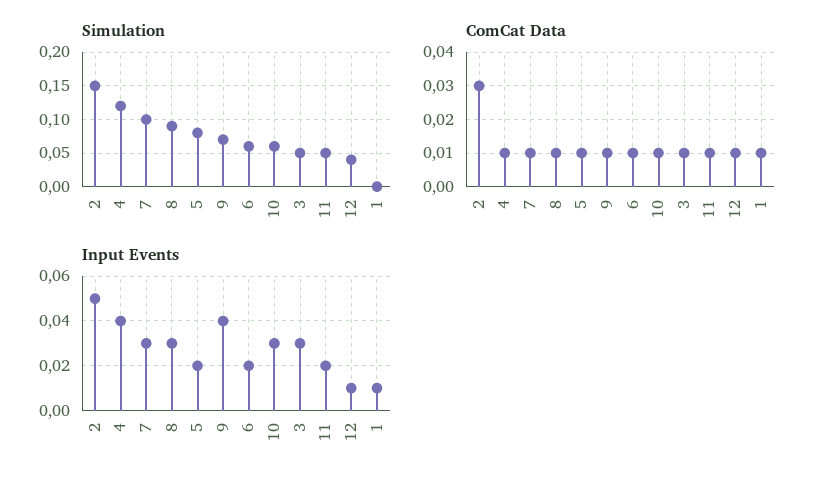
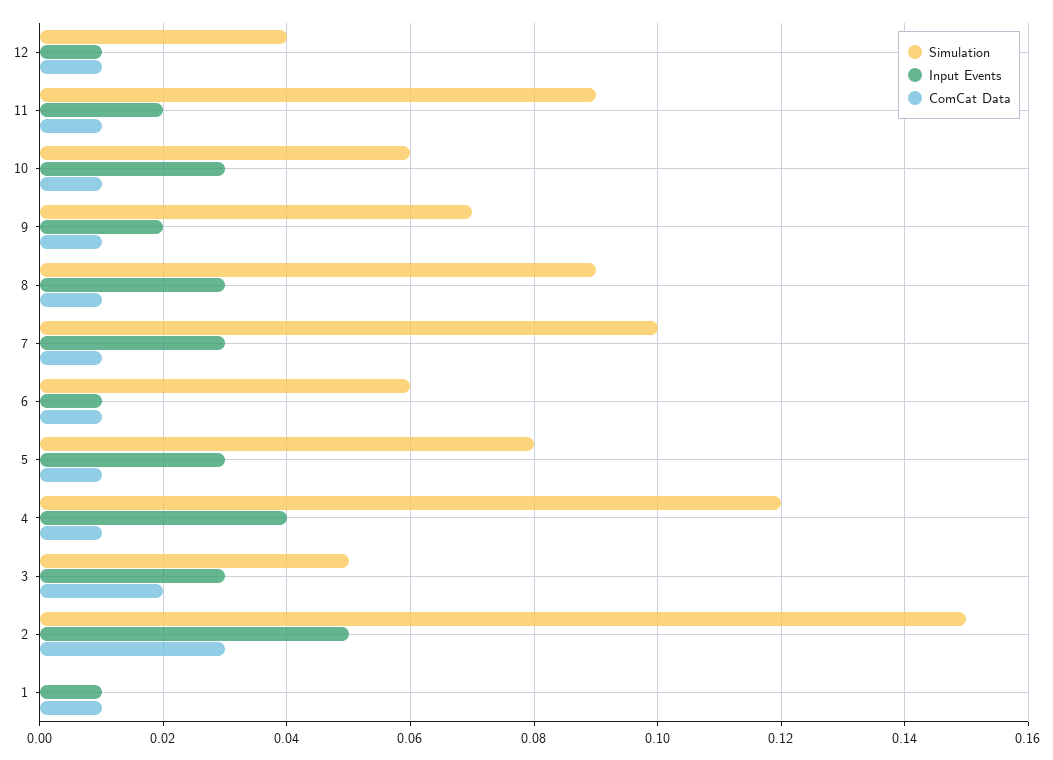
Simulation, 11: 0.05 -> 0.09
ComCat Data, 3: 0.01 -> 0.02
Input Events, 5: 0.02 -> 0.03
Input Events, 9: 0.04 -> 0.02
Input Events, 6: 0.02 -> 0.01

